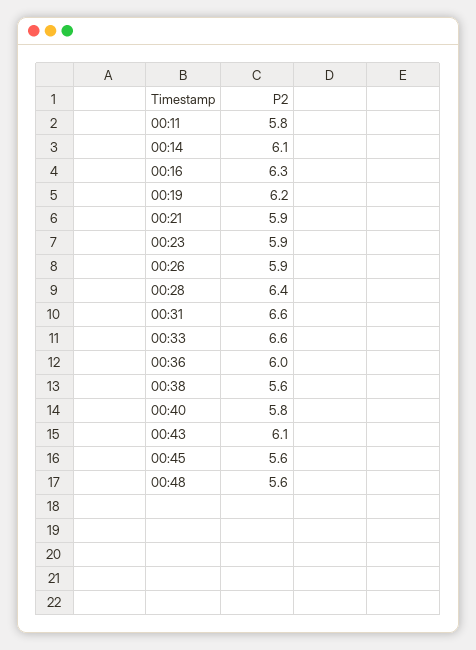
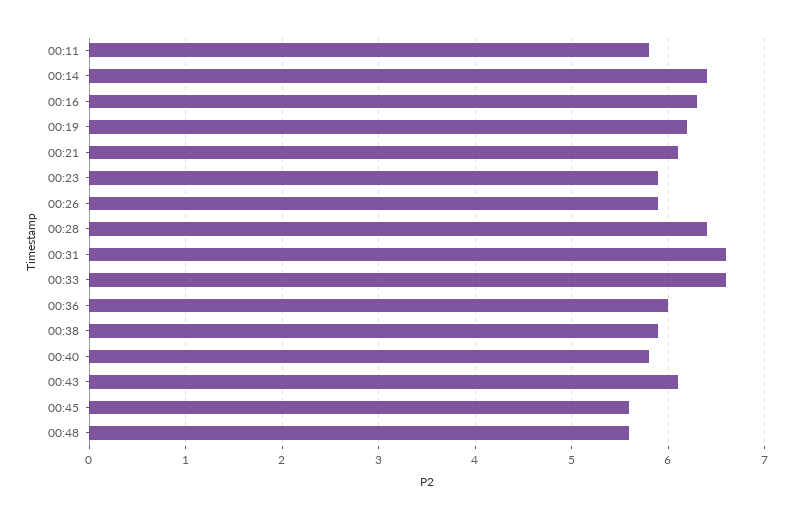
00:14: 6.1 -> 6.4
00:21: 5.9 -> 6.1
00:38: 5.6 -> 5.9

